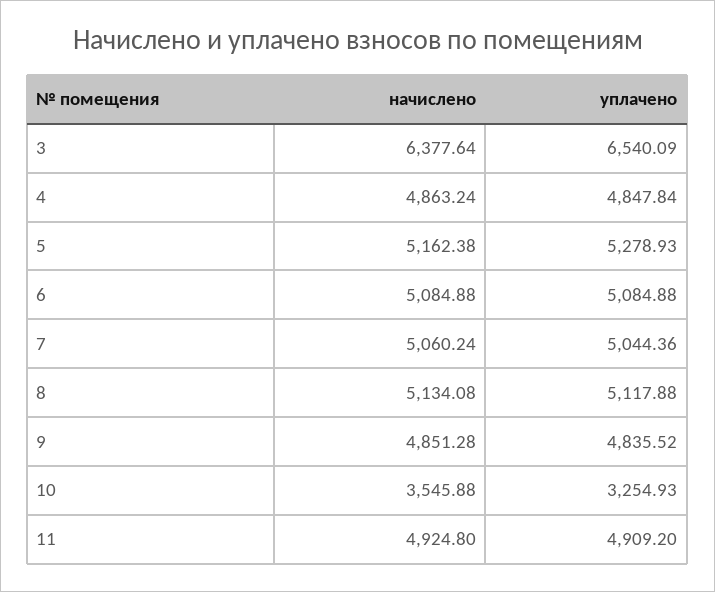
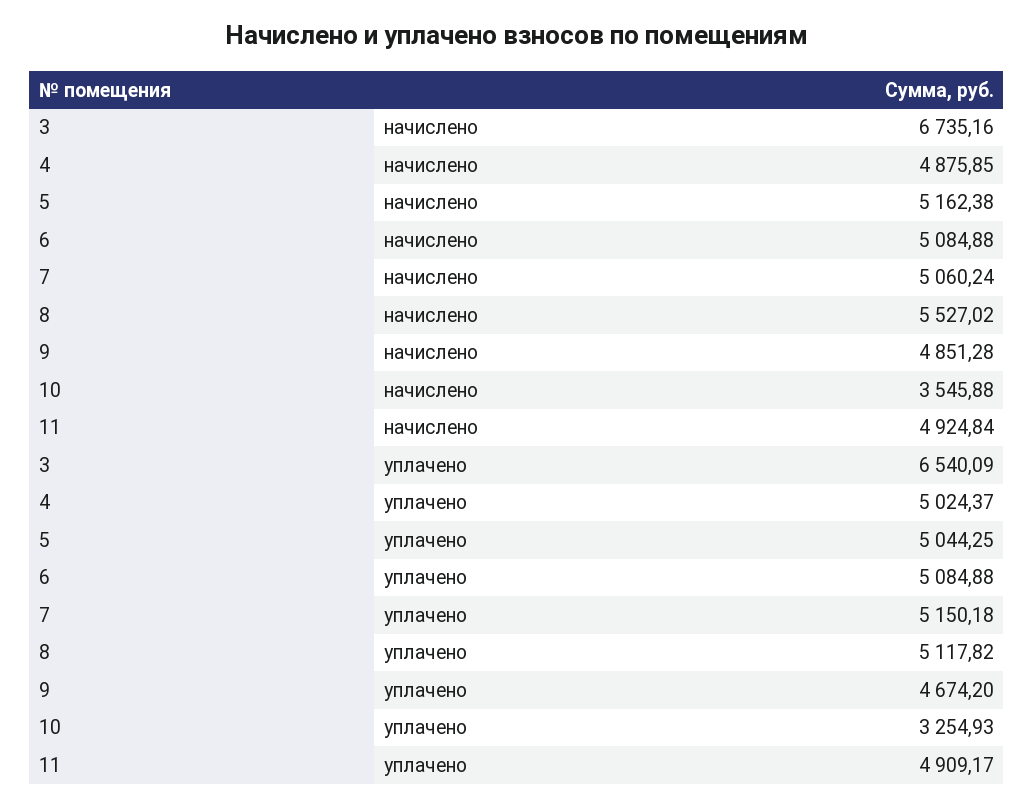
начислено, 3: 6377.64 -> 6735.16
начислено, 4: 4863.24 -> 4875.85
уплачено, 4: 4847.84 -> 5024.37
уплачено, 5: 5278.93 -> 5044.25
уплачено, 7: 5044.36 -> 5150.18
начислено, 8: 5134.08 -> 5527.02
уплачено, 8: 5117.88 -> 5117.82
уплачено, 9: 4835.52 -> 4674.2
начислено, 11: 4924.8 -> 4924.84
уплачено, 11: 4909.2 -> 4909.17

